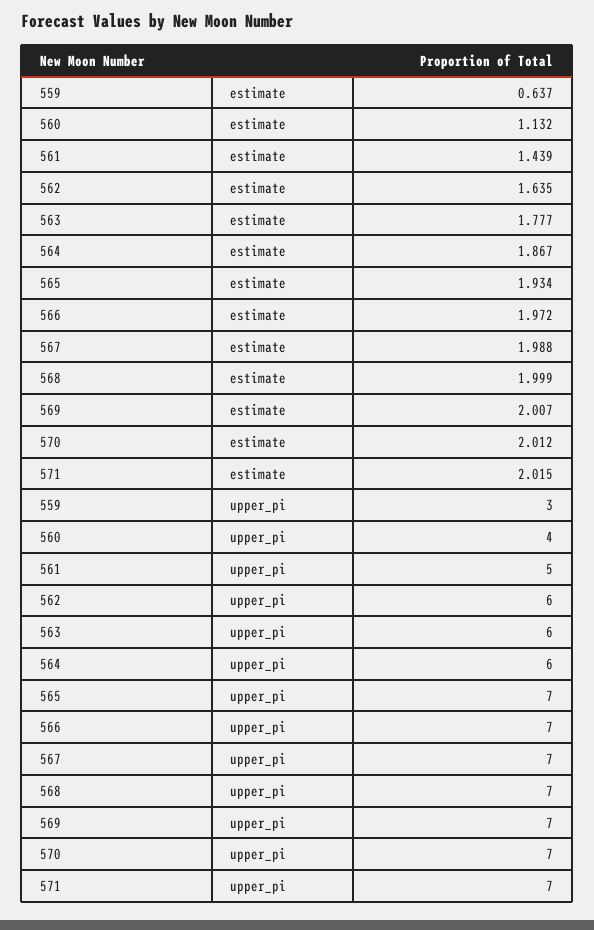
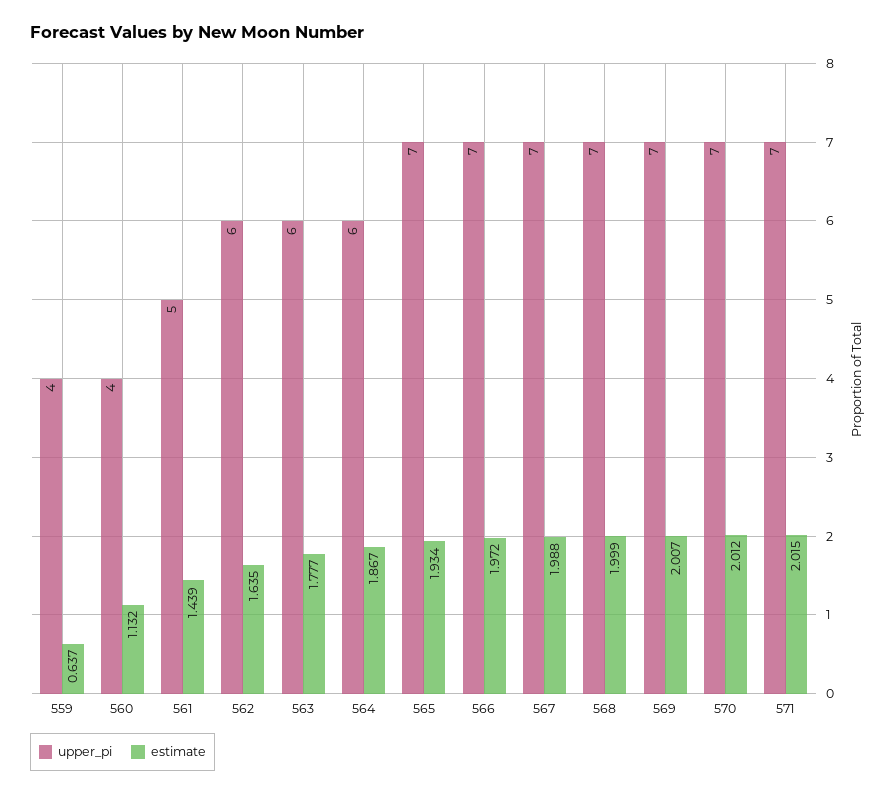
upper_pi, 559: 3 -> 4

